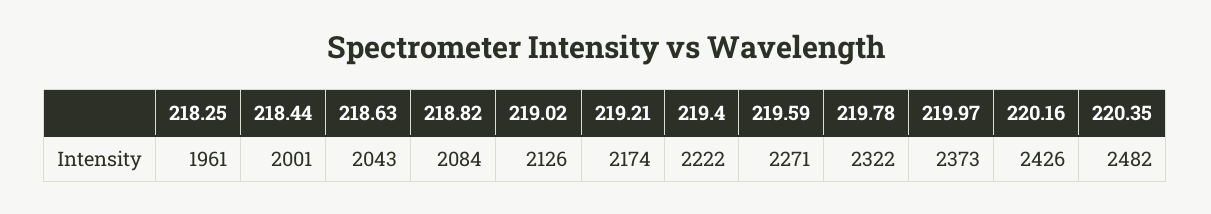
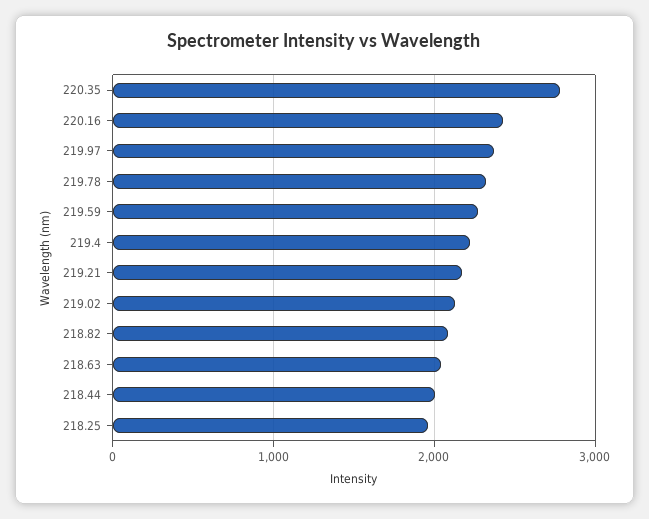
220.35: 2482 -> 2800

